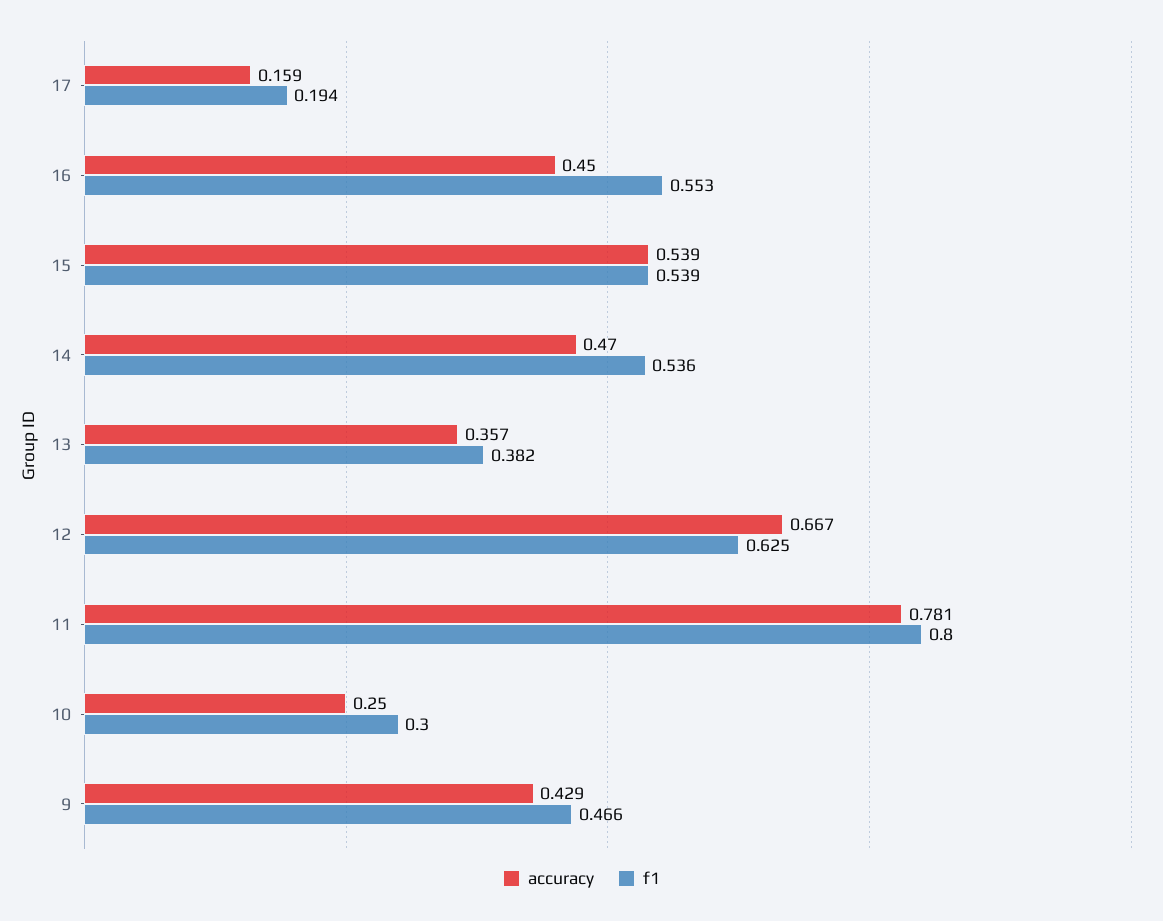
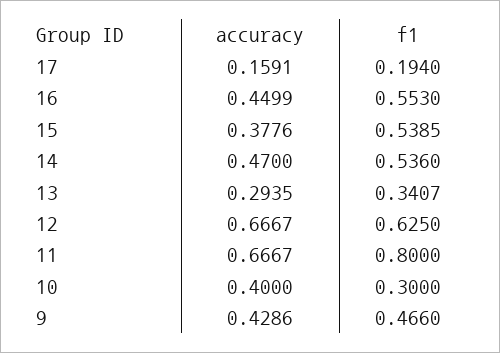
accuracy, 15: 0.539 -> 0.3776
accuracy, 13: 0.357 -> 0.2935
f1, 13: 0.382 -> 0.3407
accuracy, 11: 0.781 -> 0.6667
accuracy, 10: 0.25 -> 0.4

